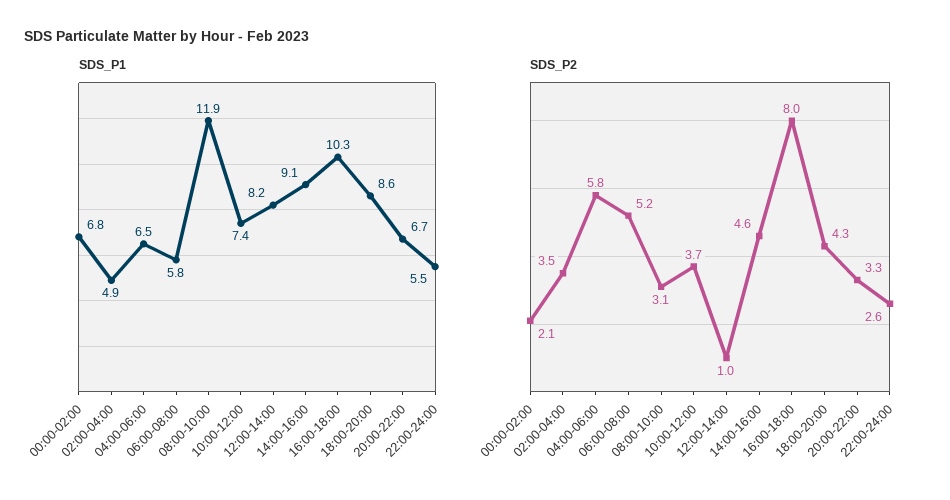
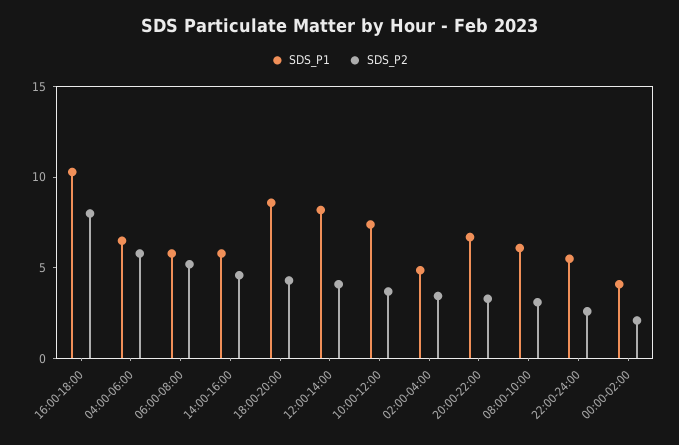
SDS_P1, 00:00-02:00: 6.8 -> 4
SDS_P1, 08:00-10:00: 11.9 -> 6
SDS_P1, 14:00-16:00: 9.1 -> 6
SDS_P2, 12:00-14:00: 1 -> 4

